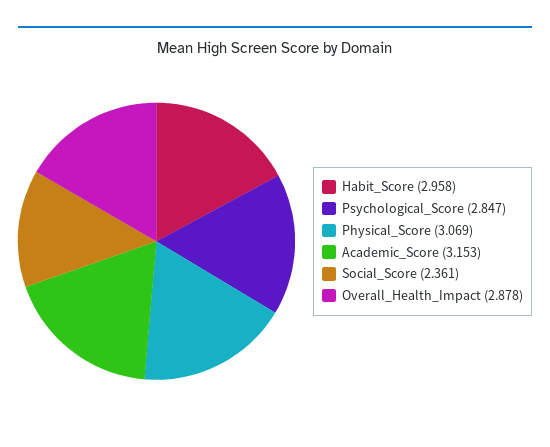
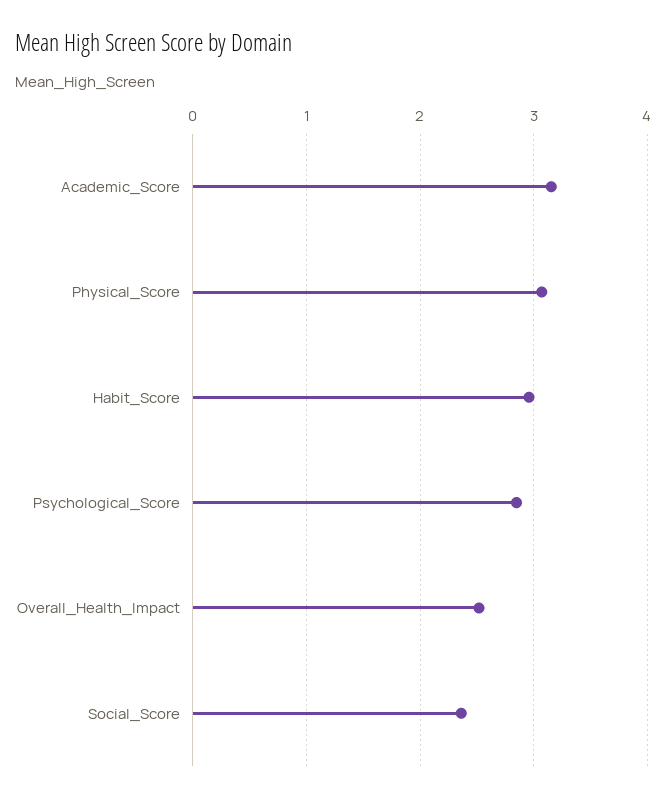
Overall_Health_Impact: 2.878 -> 2.5

